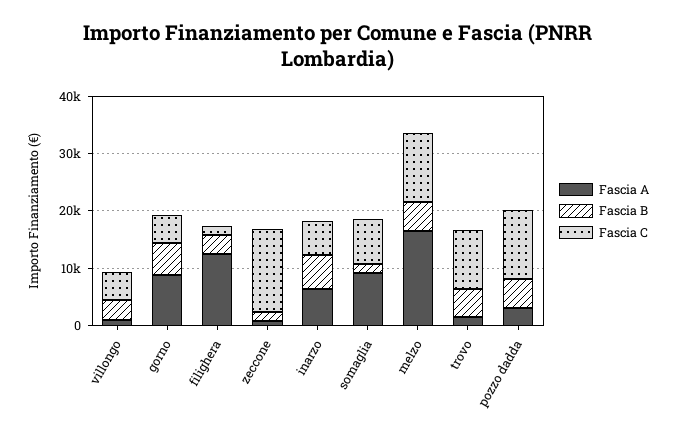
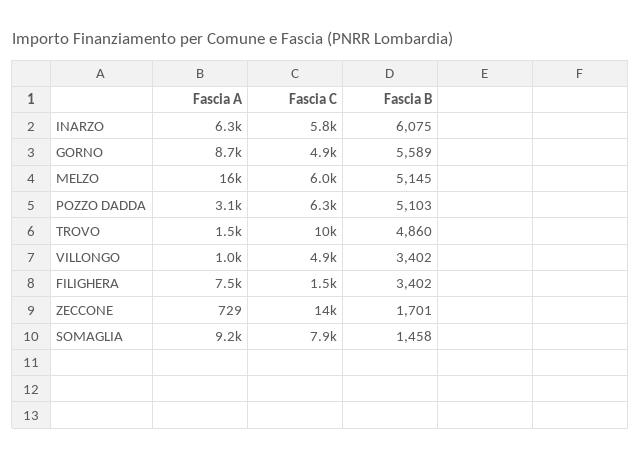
Fascia A, filighera: 12000 -> 7500
Fascia C, melzo: 12000 -> 6000
Fascia C, pozzo dadda: 12000 -> 6300

